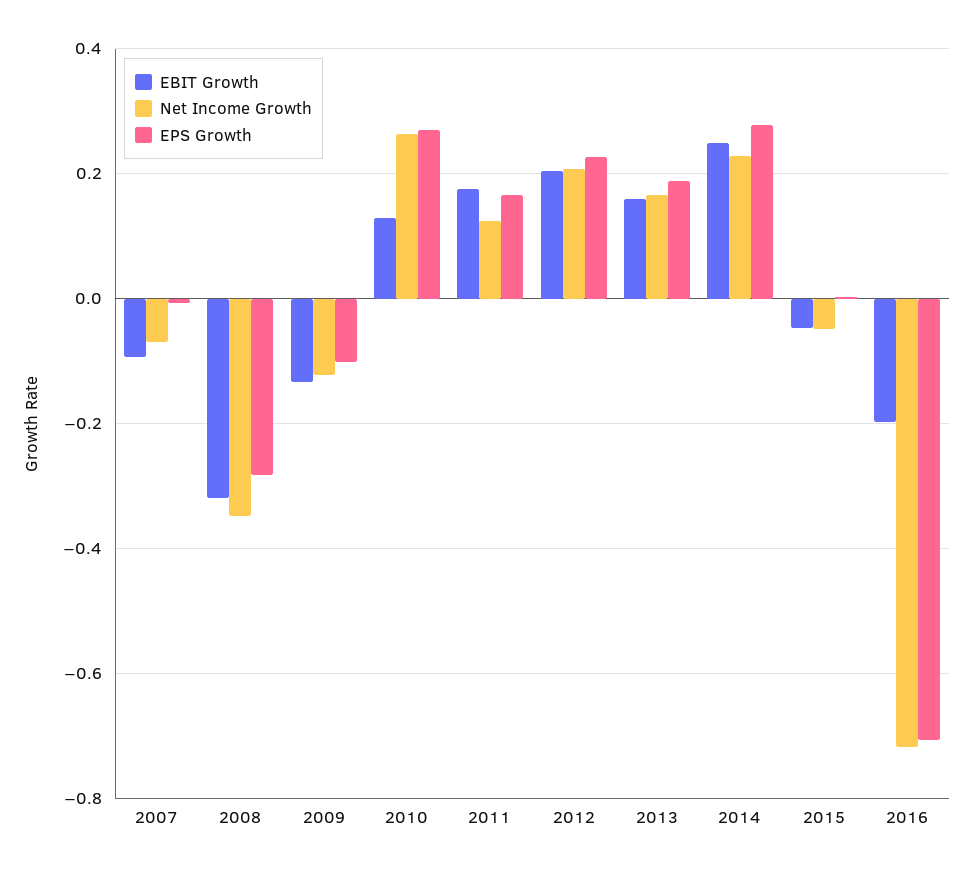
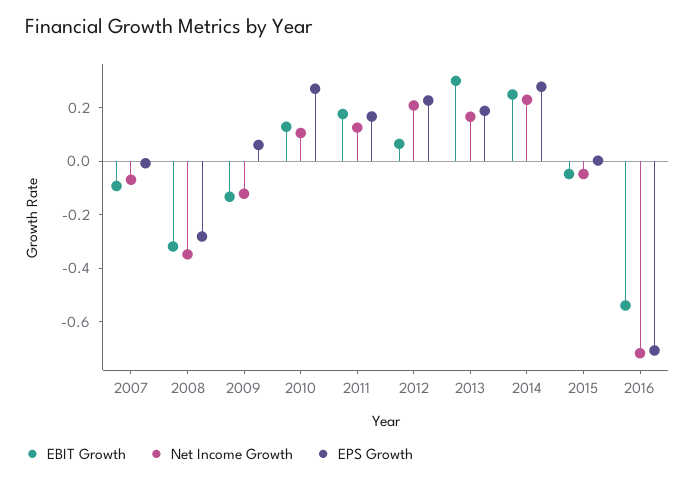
EPS Growth, 2009: -0.1 -> 0.05
Net Income Growth, 2010: 0.26 -> 0.1
EBIT Growth, 2012: 0.2 -> 0.05
EBIT Growth, 2013: 0.16 -> 0.3
EBIT Growth, 2016: -0.2 -> -0.55

